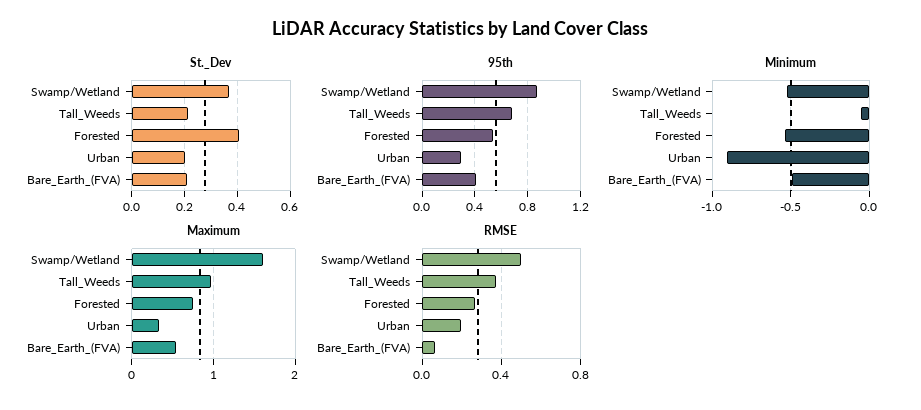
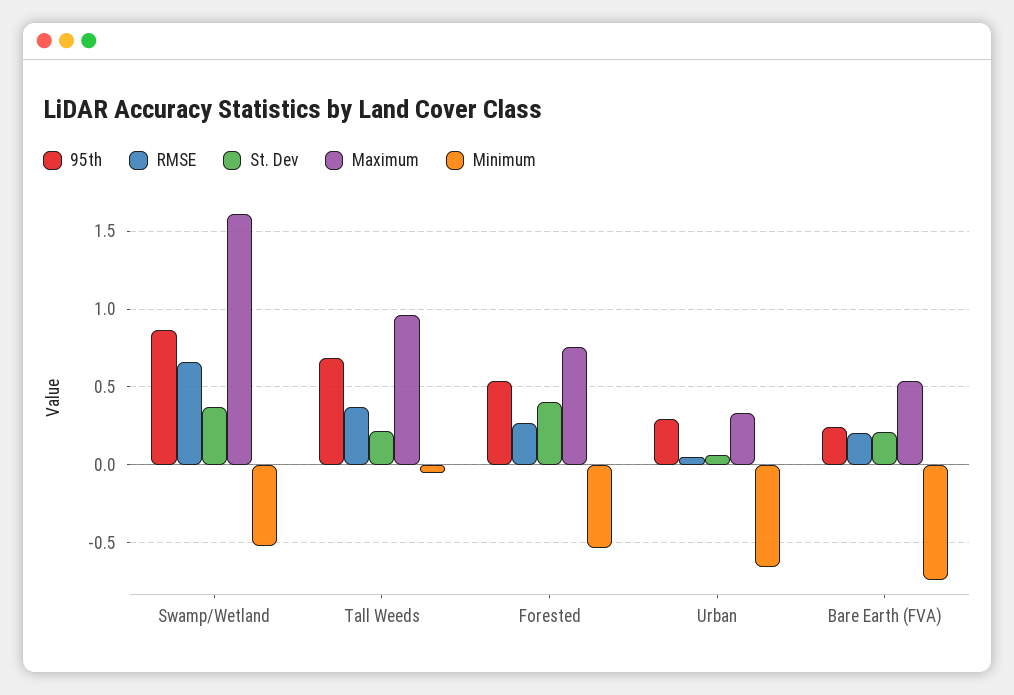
St._Dev, Urban: 0.2 -> 0.05
95th, Bare_Earth_(FVA): 0.4 -> 0.25
Minimum, Urban: -0.9 -> -0.65
Minimum, Bare_Earth_(FVA): -0.5 -> -0.75
RMSE, Swamp/Wetland: 0.5 -> 0.65
RMSE, Urban: 0.2 -> 0.05
RMSE, Bare_Earth_(FVA): 0.05 -> 0.2

